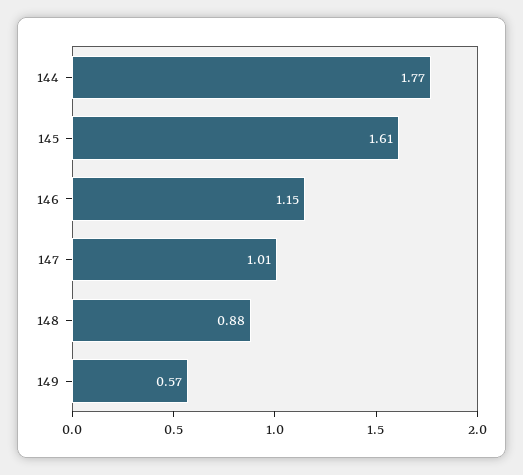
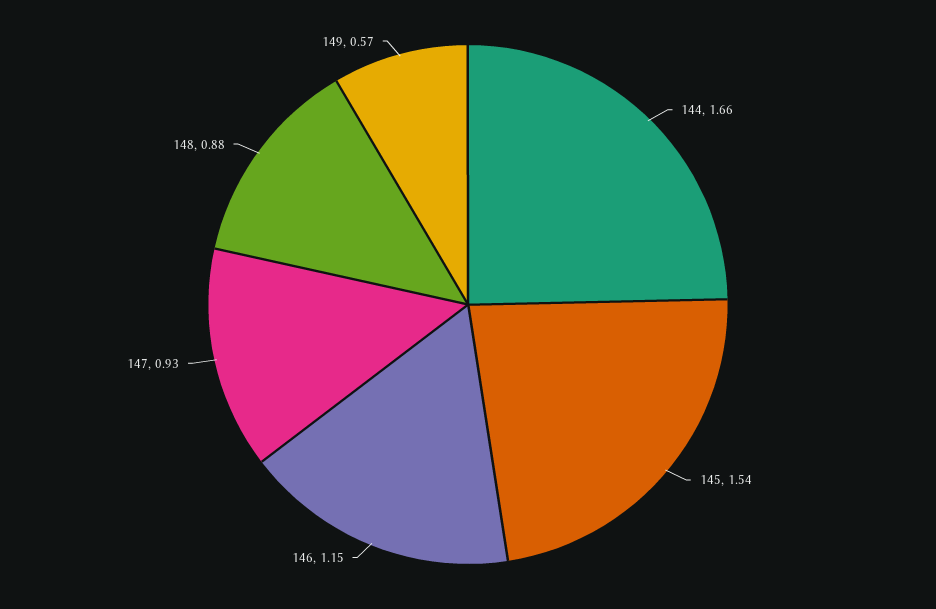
144: 1.77 -> 1.66
145: 1.61 -> 1.54
147: 1.01 -> 0.93

